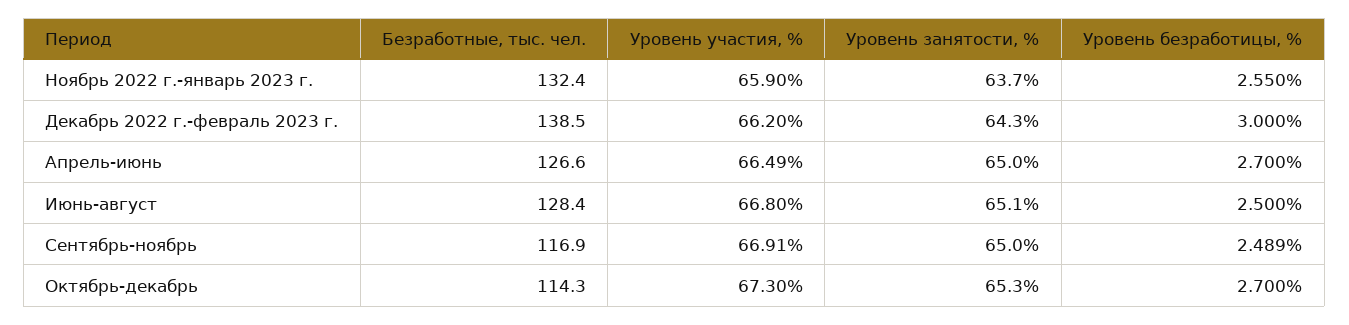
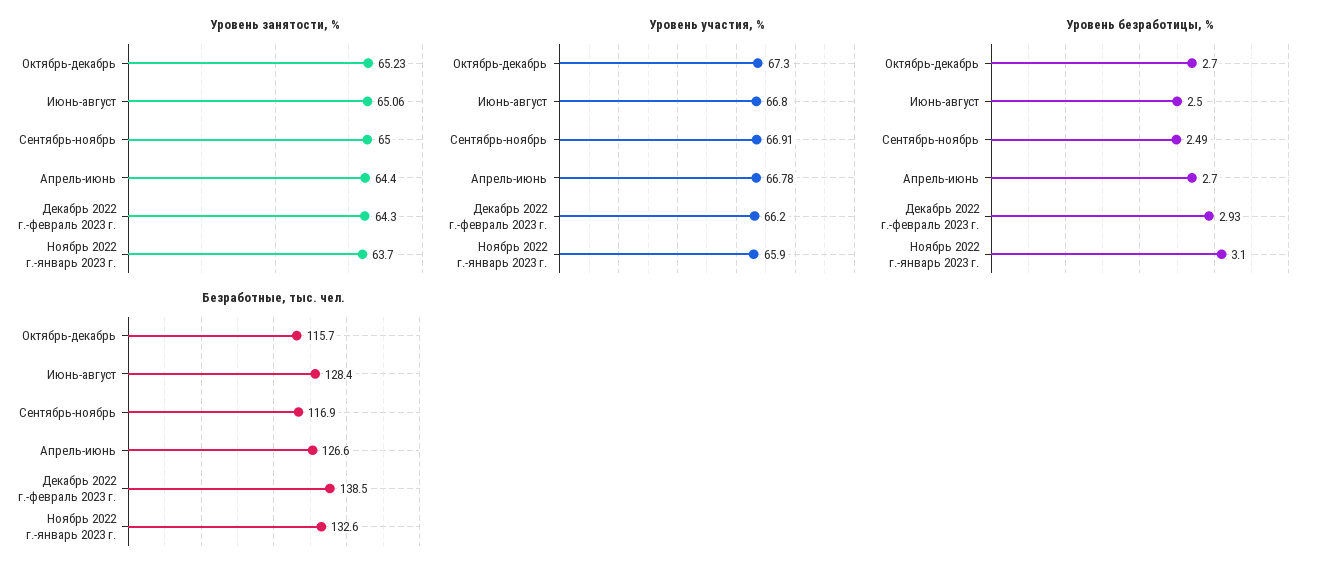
Безработные, тыс. чел., Ноябрь 2022 г.-январь 2023 г.: 132.4 -> 132.6
Уровень безработицы, %, Ноябрь 2022 г.-январь 2023 г.: 2.55 -> 3.1
Уровень безработицы, %, Декабрь 2022 г.-февраль 2023 г.: 3 -> 2.93
Уровень участия, %, Апрель-июнь: 66.49 -> 66.78
Уровень занятости, %, Апрель-июнь: 65 -> 64.4
Уровень занятости, %, Июнь-август: 65.1 -> 65.06
Безработные, тыс. чел., Октябрь-декабрь: 114.3 -> 115.7
Уровень занятости, %, Октябрь-декабрь: 65.3 -> 65.23

